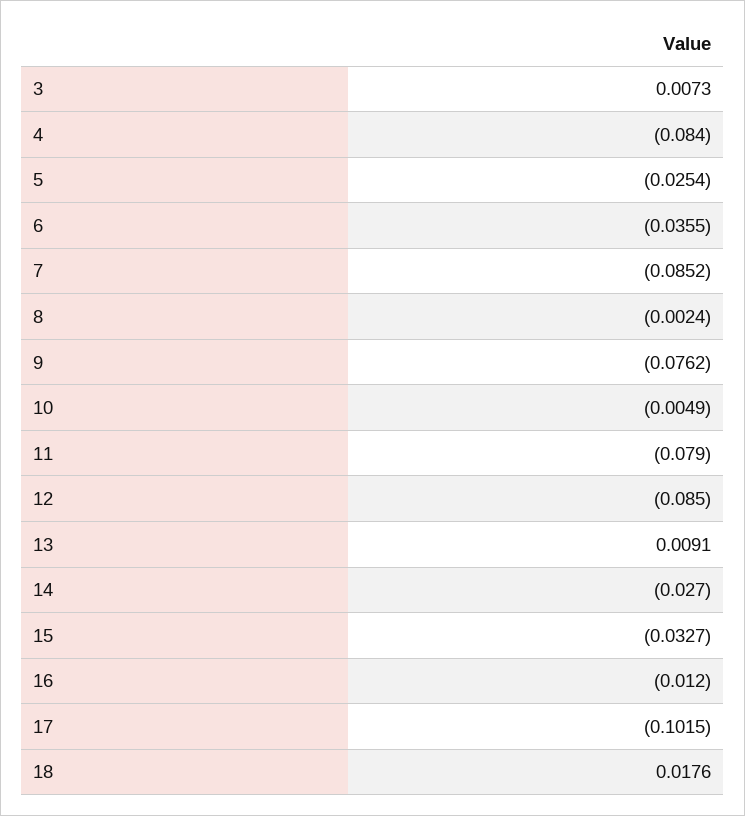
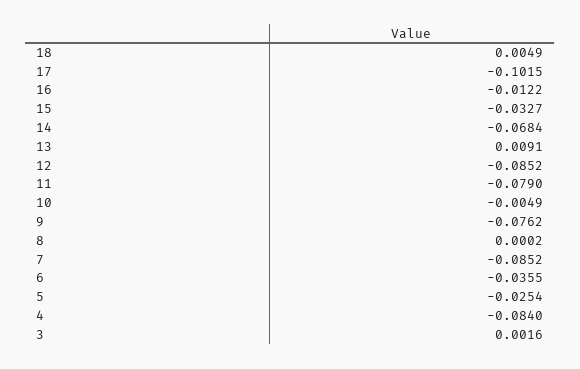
3: 0.0073 -> 0.0016
8: -0.0024 -> 0.0002
12: -0.085 -> -0.0852
14: -0.027 -> -0.0684
16: -0.012 -> -0.0122
18: 0.0176 -> 0.0049

